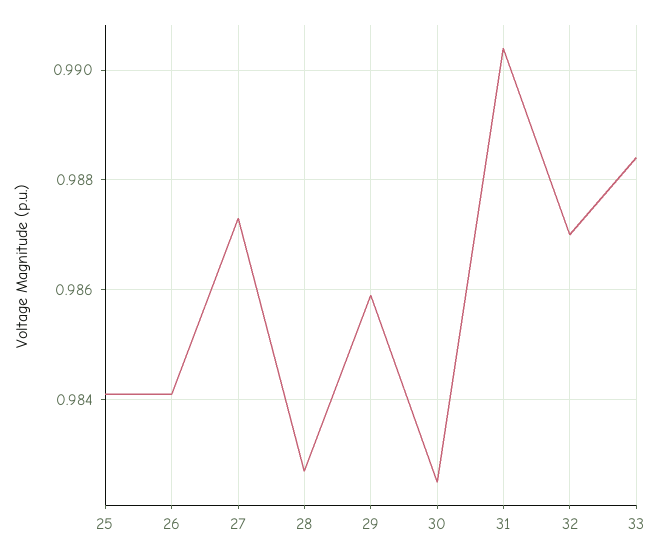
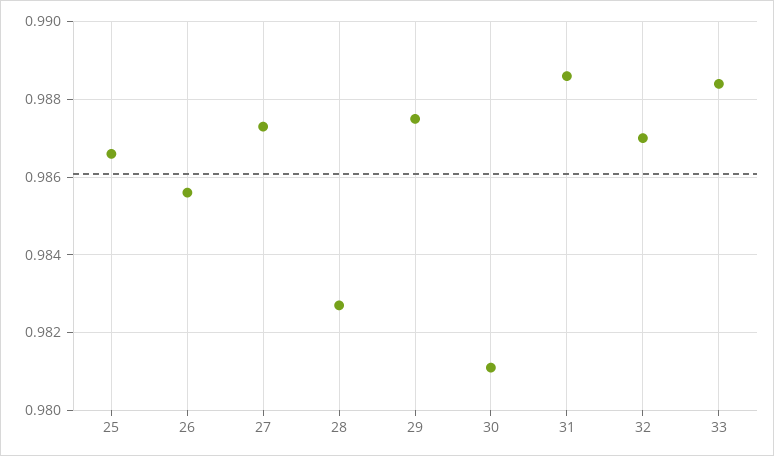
25: 0.984 -> 0.9865
26: 0.984 -> 0.9855
29: 0.986 -> 0.9875
30: 0.9825 -> 0.981
31: 0.9905 -> 0.9885

